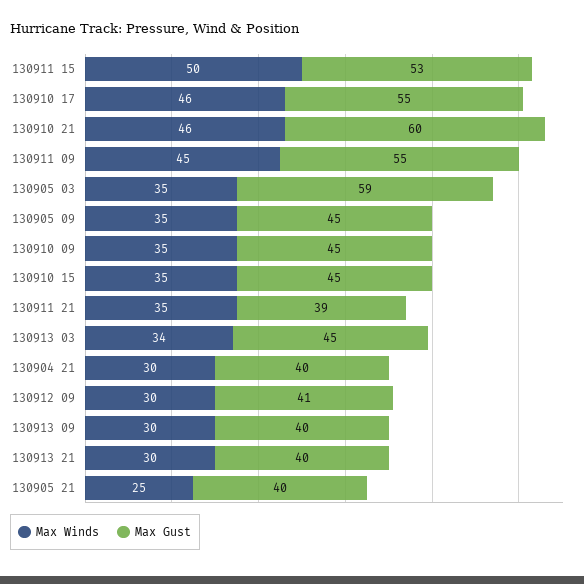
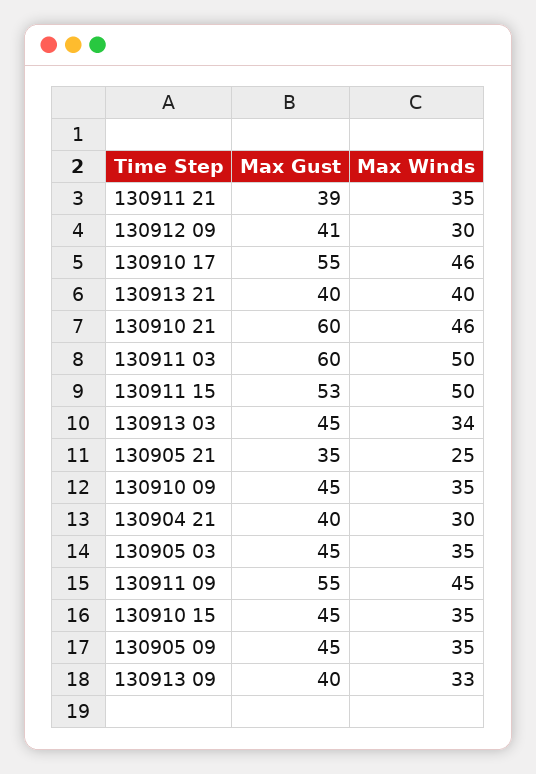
Max Gust, 130905 03: 59 -> 45
Max Winds, 130913 09: 30 -> 33
Max Winds, 130913 21: 30 -> 40
Max Gust, 130905 21: 40 -> 35
Max Gust, 130911 03: none -> 60
Max Winds, 130911 03: none -> 50

